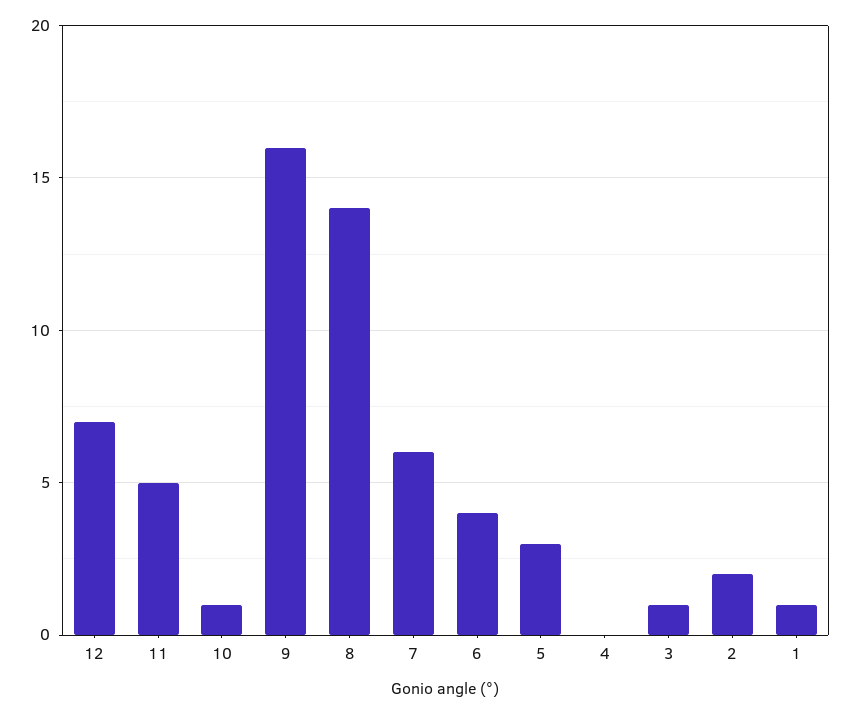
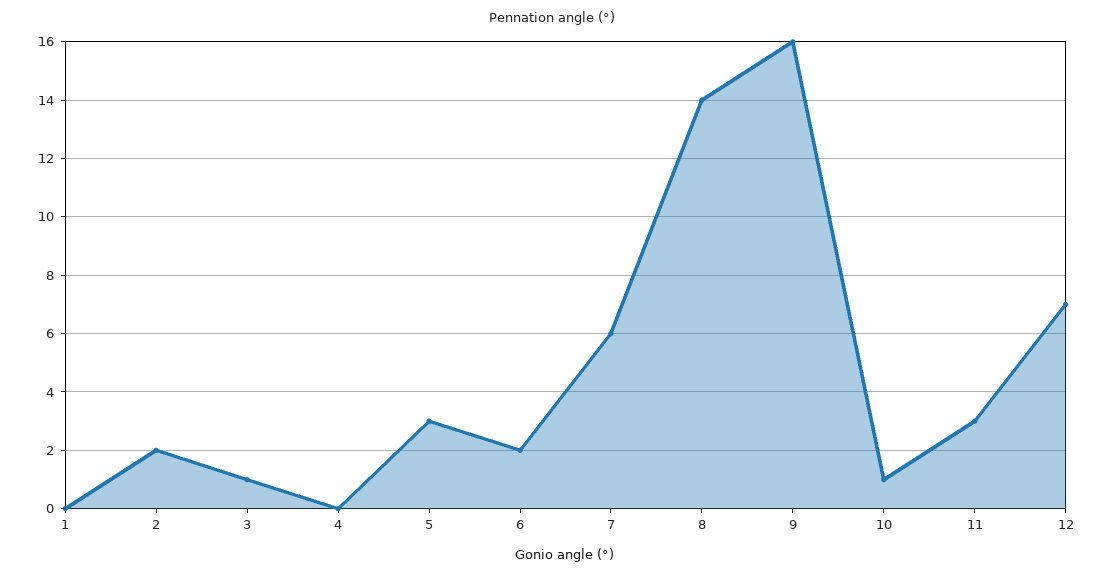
11: 5 -> 3
6: 4 -> 2
1: 1 -> 0

